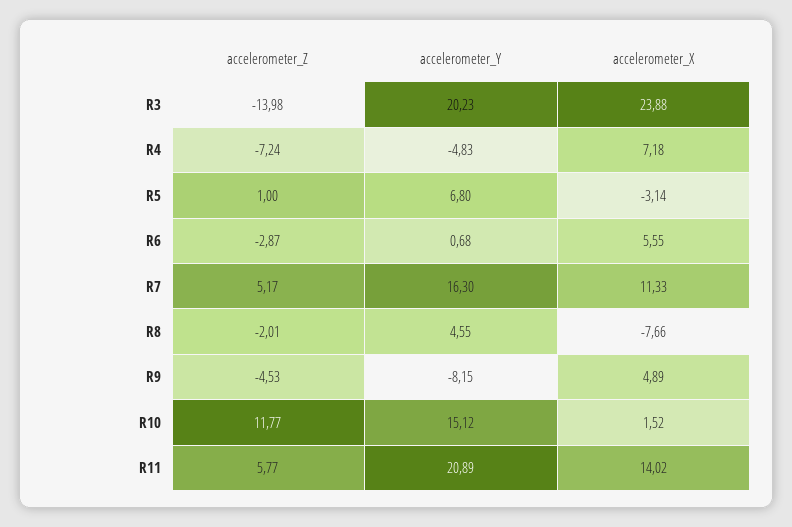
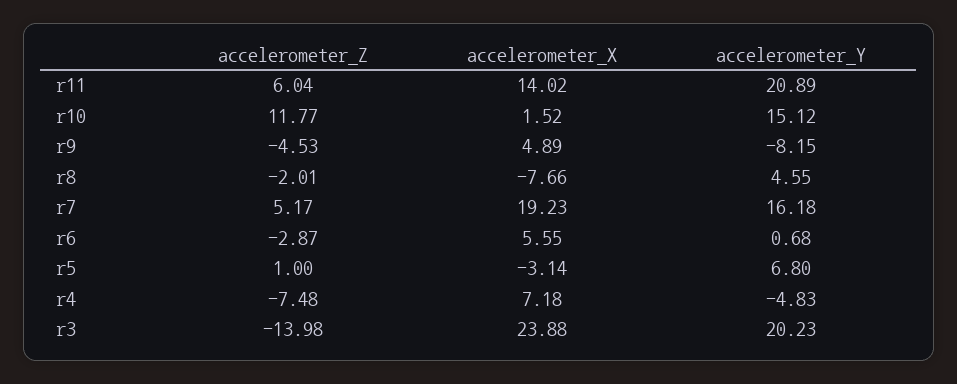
accelerometer_Z, R4: -7.24 -> -7.48
accelerometer_Y, R7: 16.3 -> 16.18
accelerometer_X, R7: 11.33 -> 19.23
accelerometer_Z, R11: 5.77 -> 6.04

